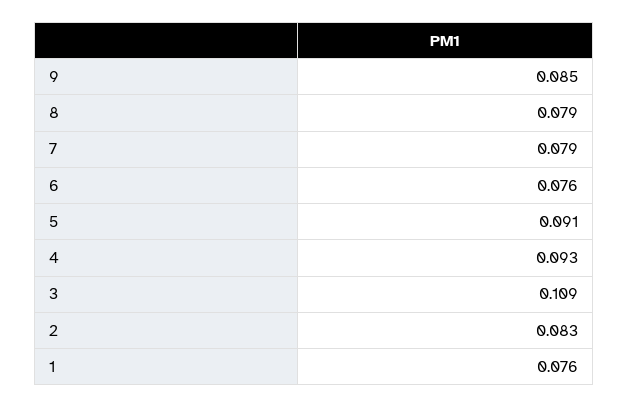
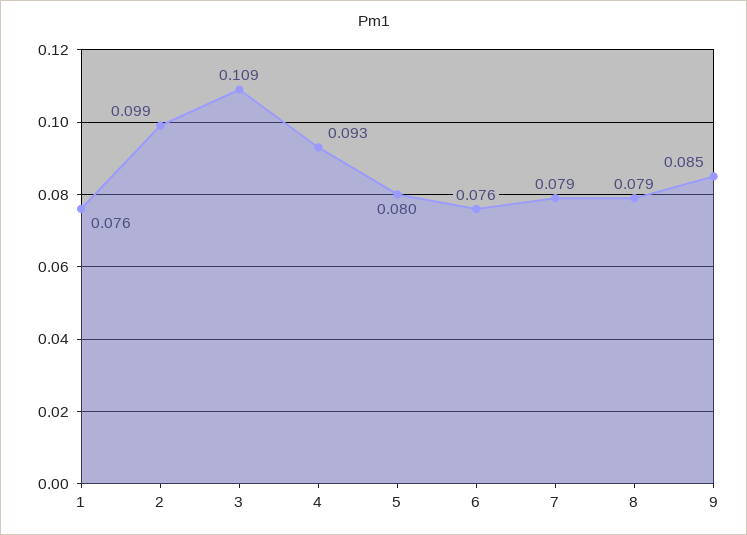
5: 0.091 -> 0.08
2: 0.083 -> 0.099

